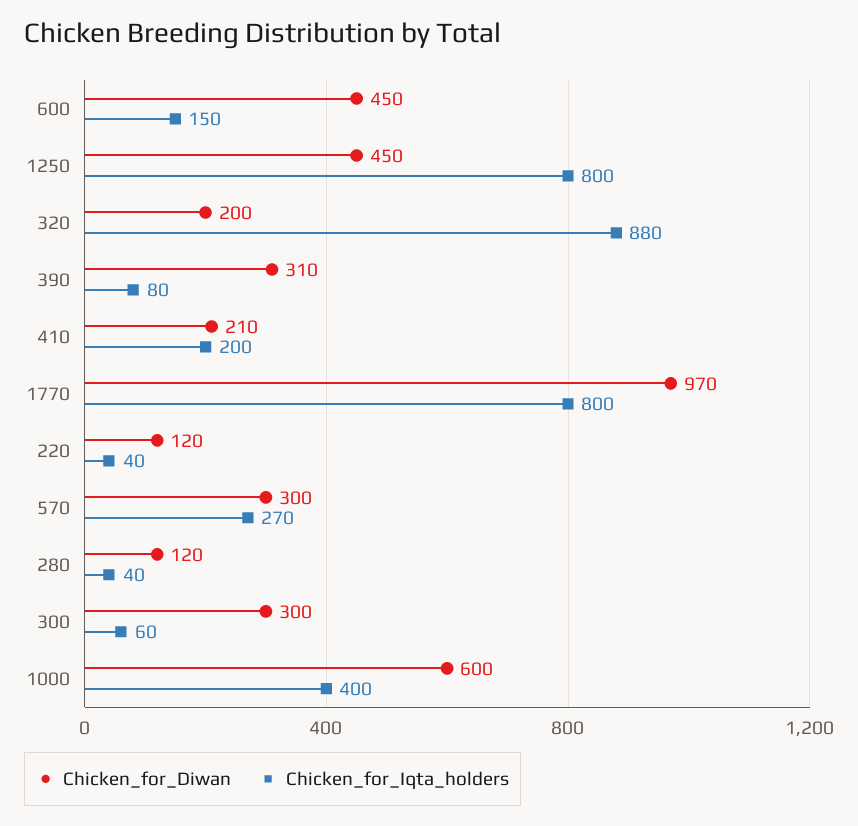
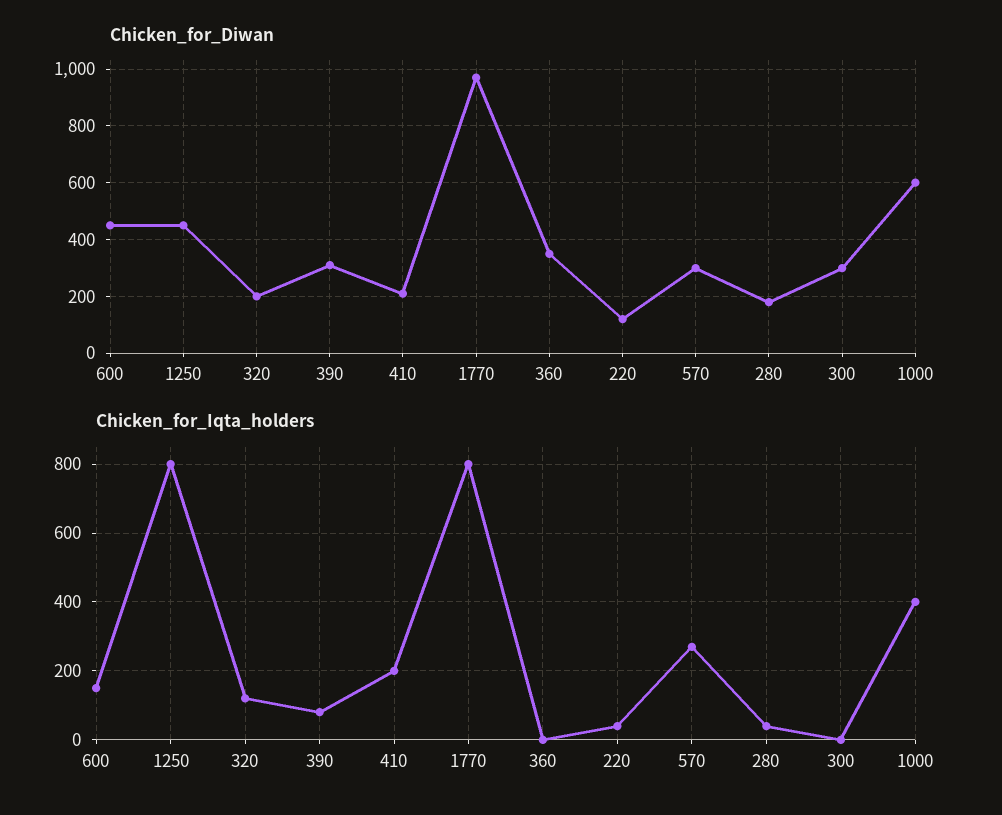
Chicken_for_Iqta_holders, 320: 880 -> 120
Chicken_for_Diwan, 280: 120 -> 175
Chicken_for_Iqta_holders, 300: 60 -> 0
Chicken_for_Diwan, 360: none -> 350
Chicken_for_Iqta_holders, 360: none -> 0

